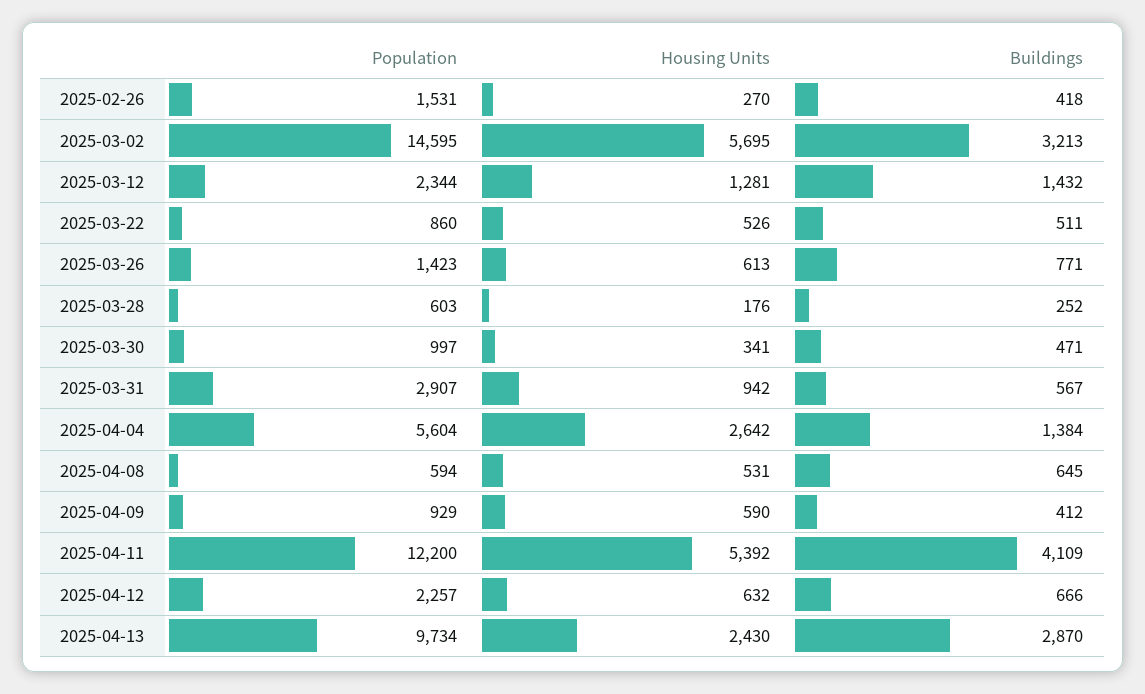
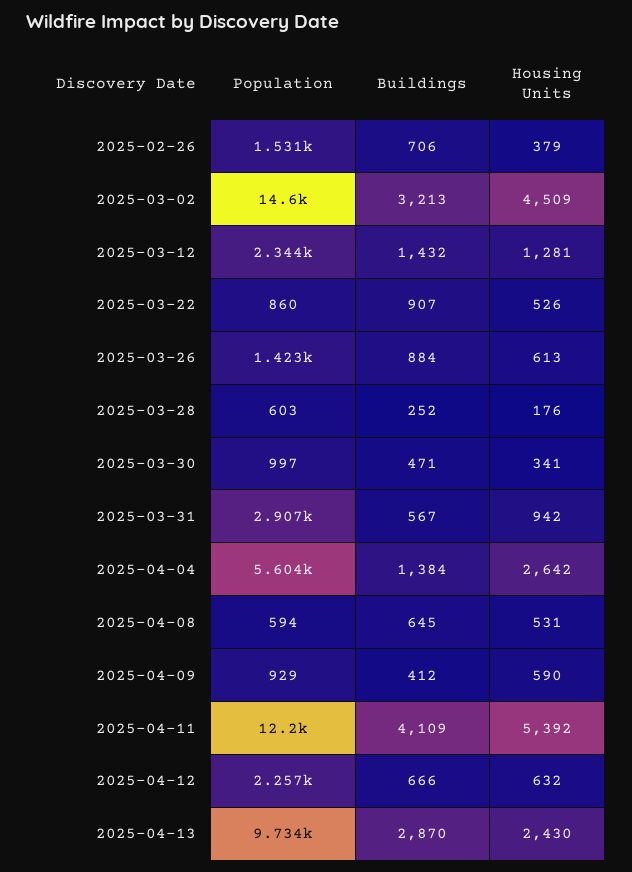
Housing Units, 2025-02-26: 270 -> 379
Buildings, 2025-02-26: 418 -> 706
Housing Units, 2025-03-02: 5695 -> 4509
Buildings, 2025-03-22: 511 -> 907
Buildings, 2025-03-26: 771 -> 884

